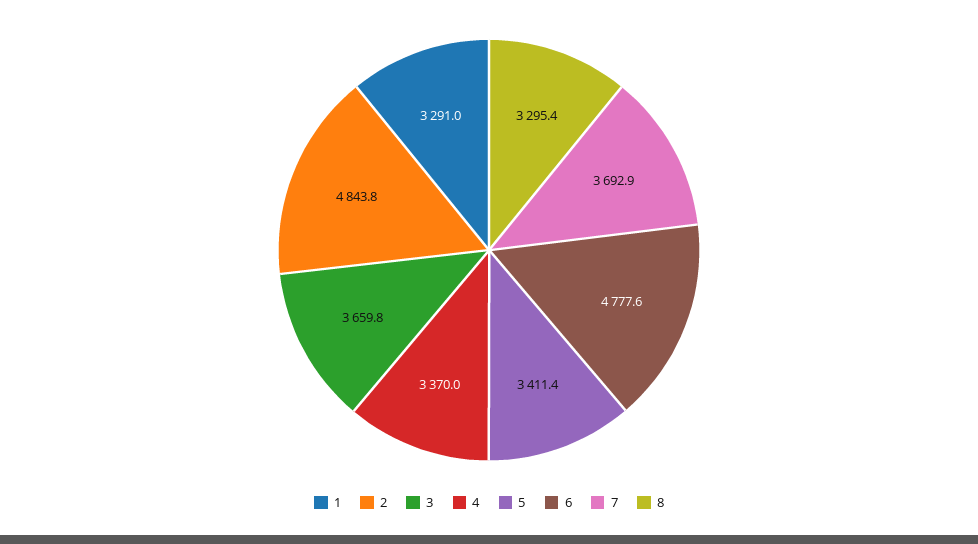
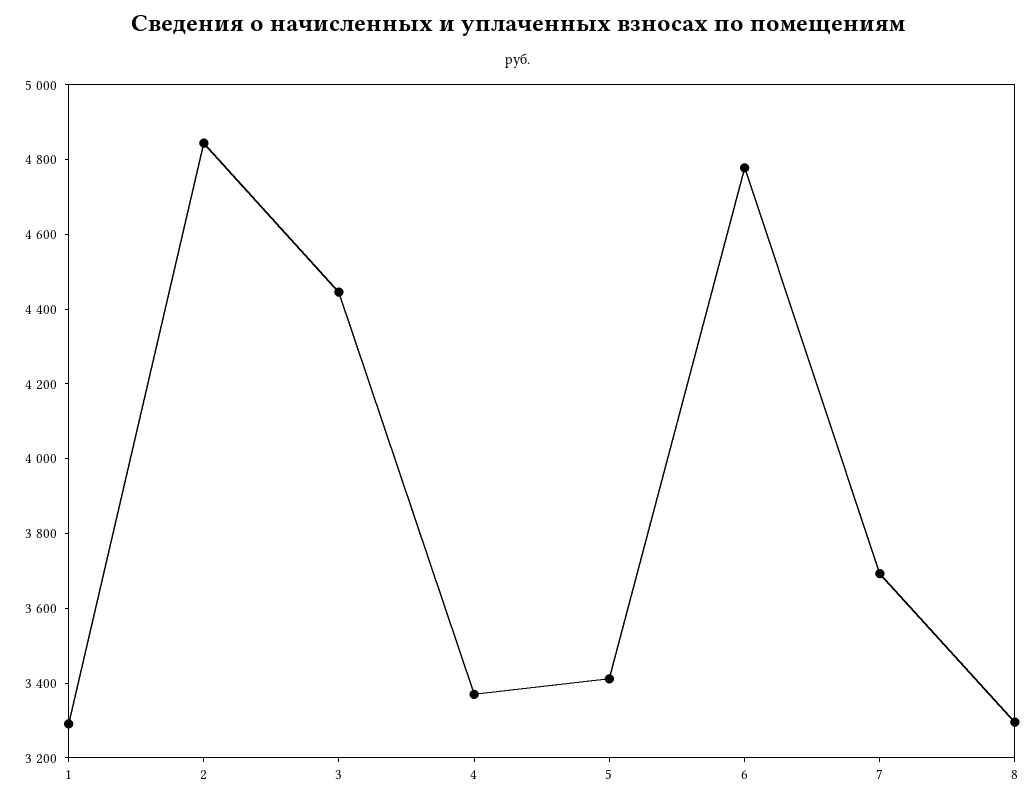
3: 3659.8 -> 4450

